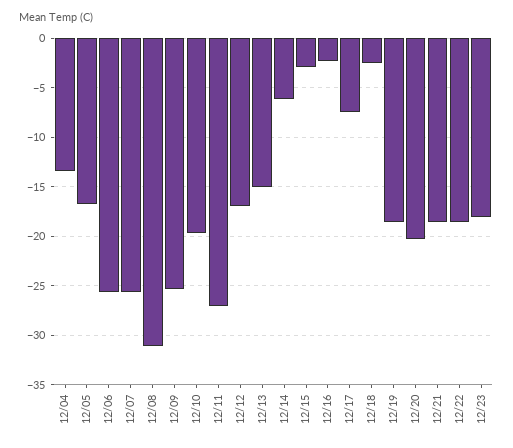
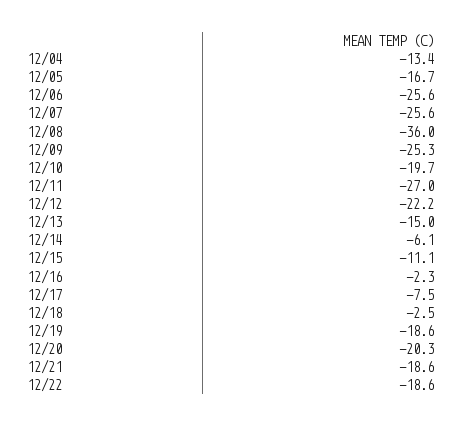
12/08: -31 -> -36
12/12: -17 -> -22.2
12/15: -3 -> -11.1
12/23: -18 -> none

